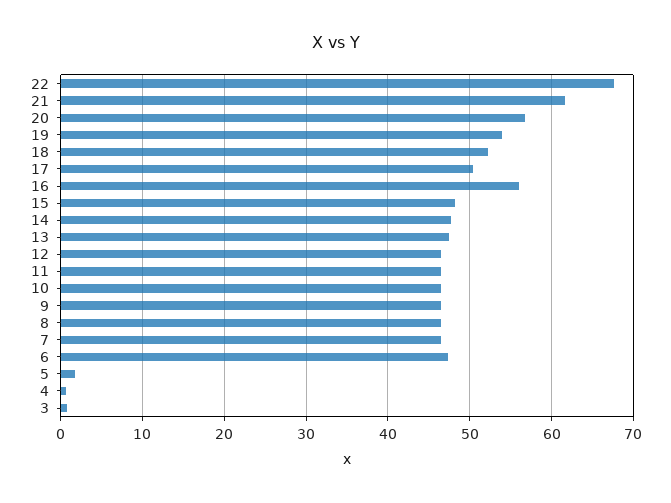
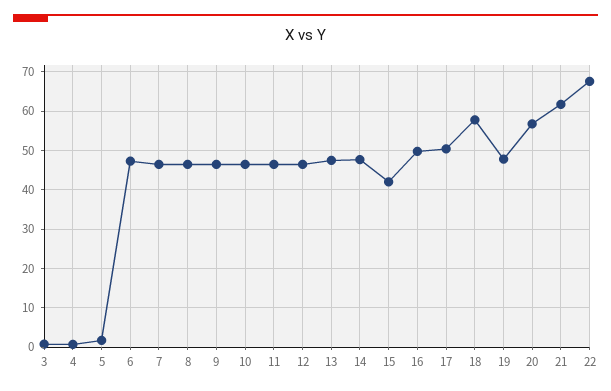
19: 54 -> 48
18: 52 -> 58
16: 56 -> 50
15: 48 -> 42

